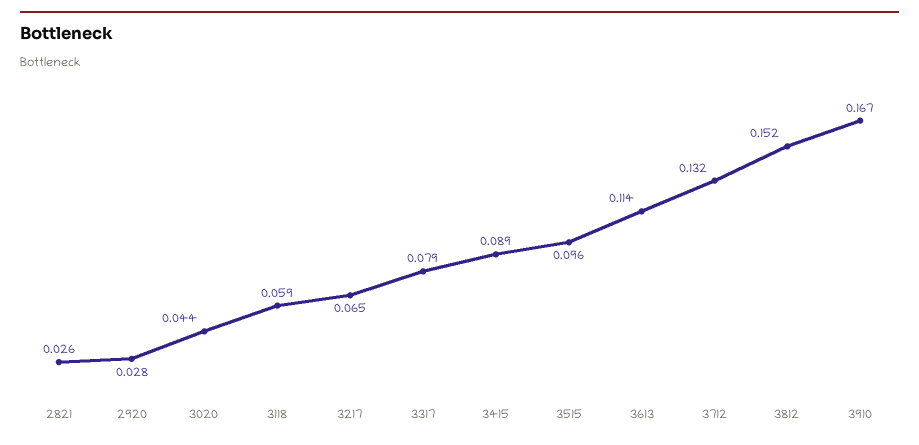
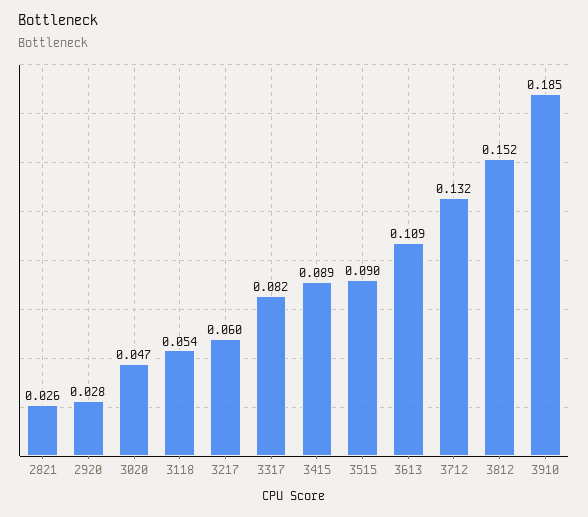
3020: 0.044 -> 0.047
3118: 0.059 -> 0.054
3217: 0.065 -> 0.06
3317: 0.079 -> 0.082
3515: 0.096 -> 0.09
3613: 0.114 -> 0.109
3910: 0.167 -> 0.185

